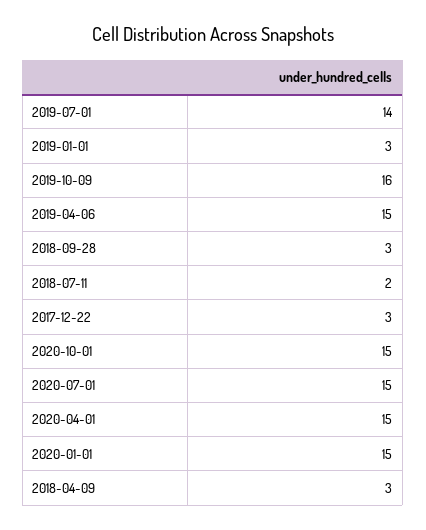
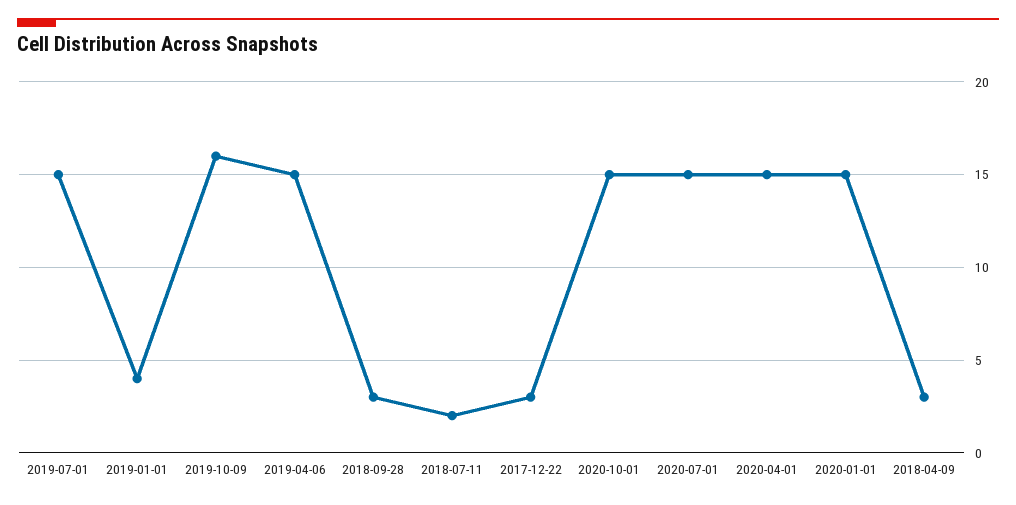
2019-07-01: 14 -> 15
2019-01-01: 3 -> 4

